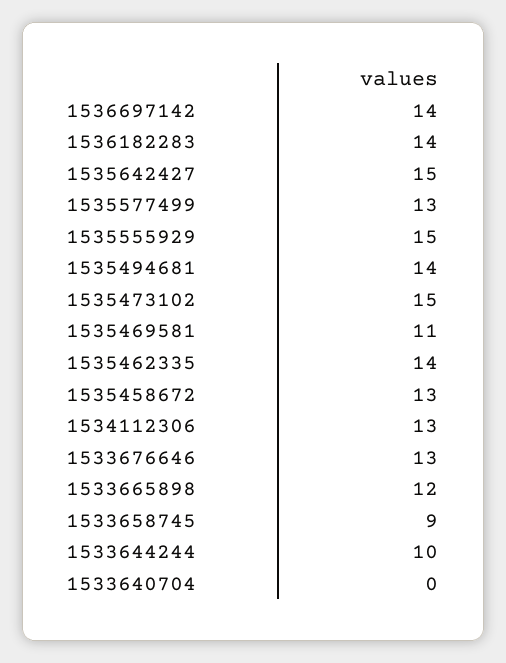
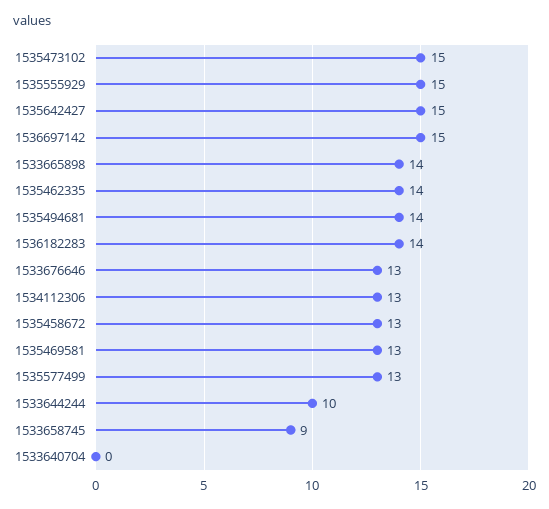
1536697142: 14 -> 15
1535469581: 11 -> 13
1533665898: 12 -> 14

